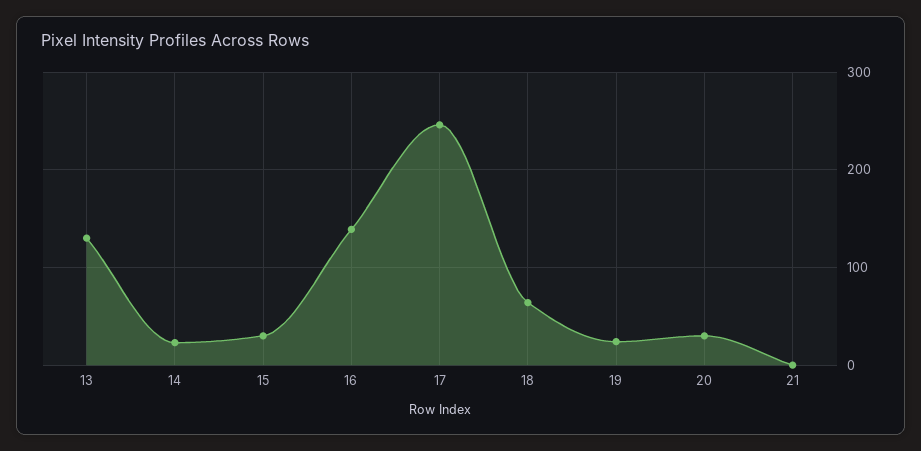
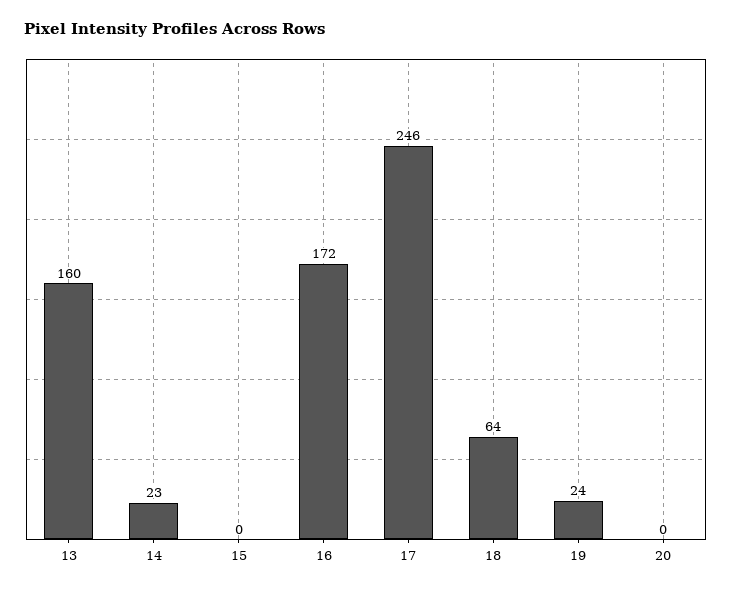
13: 130 -> 160
15: 30 -> 0
16: 140 -> 172
20: 30 -> 0
21: 0 -> none

